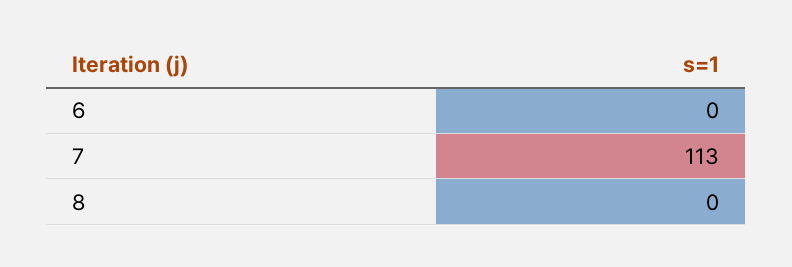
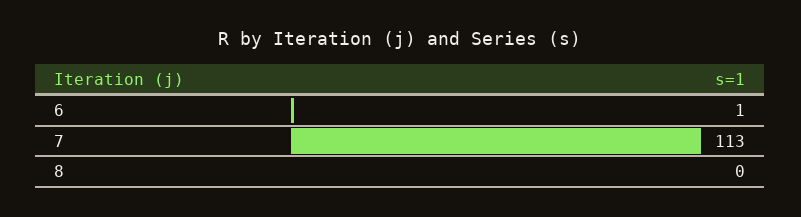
6: 0 -> 1

